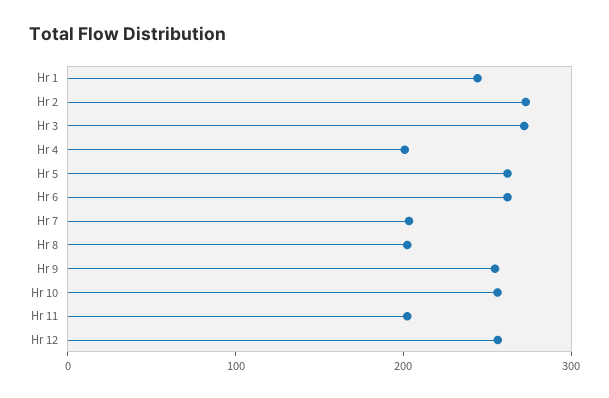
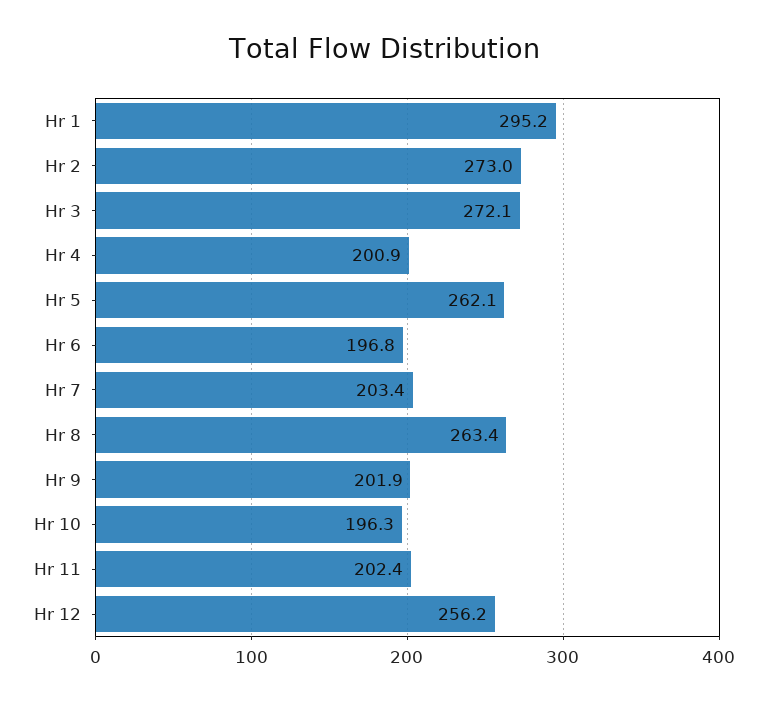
Hr 1: 240 -> 295.2
Hr 6: 260 -> 196.8
Hr 8: 200 -> 263.4
Hr 9: 260 -> 201.9
Hr 10: 260 -> 196.3

